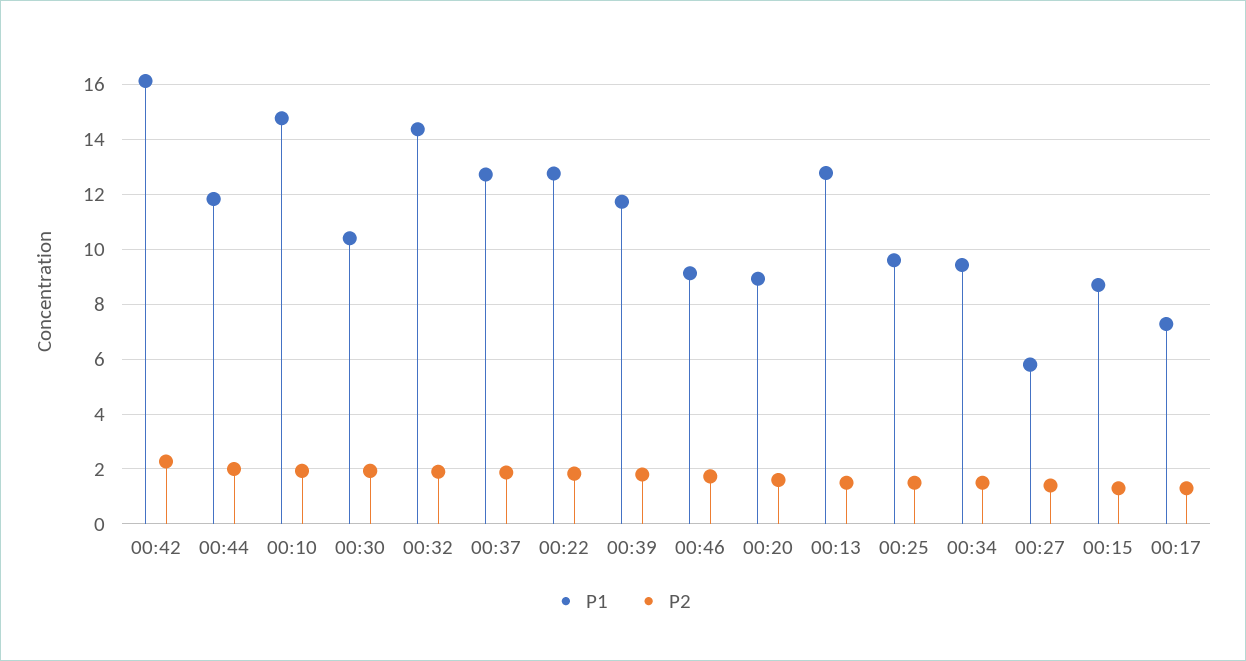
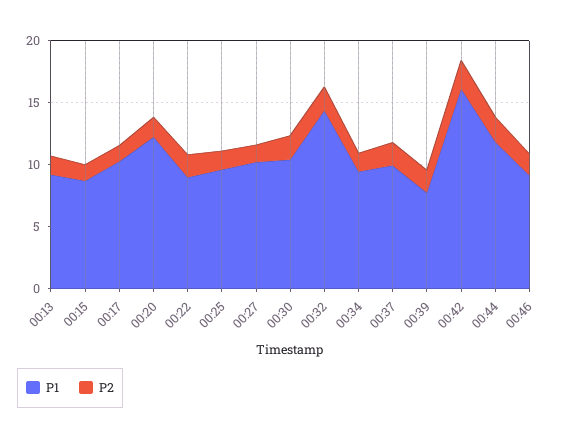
P1, 00:10: 14.75 -> none
P2, 00:10: 2 -> none
P1, 00:37: 12.75 -> 10
P1, 00:22: 12.75 -> 9
P1, 00:39: 11.75 -> 8
P1, 00:20: 9 -> 12
P1, 00:13: 12.75 -> 9
P1, 00:27: 5.75 -> 10
P1, 00:17: 7.25 -> 10

